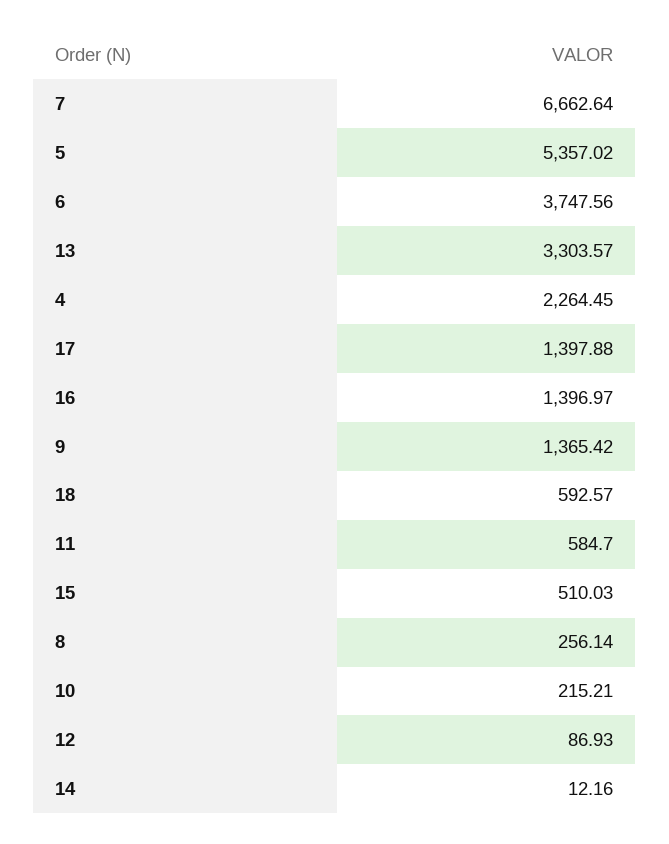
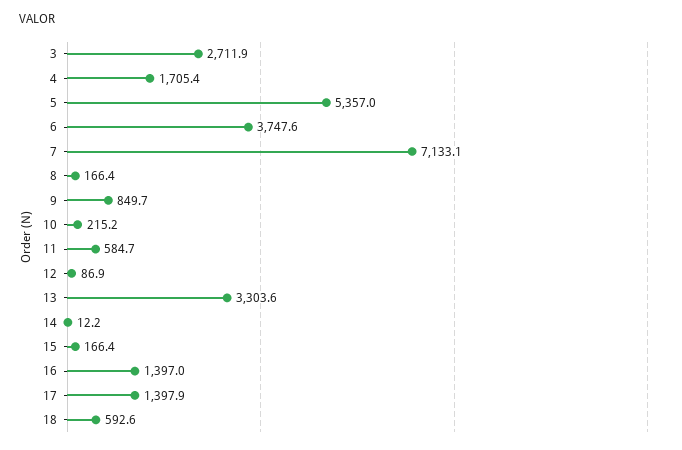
7: 6662.64 -> 7133.1
4: 2264.45 -> 1705.4
9: 1365.42 -> 849.7
15: 510.03 -> 166.4
8: 256.14 -> 166.4
3: none -> 2711.9

